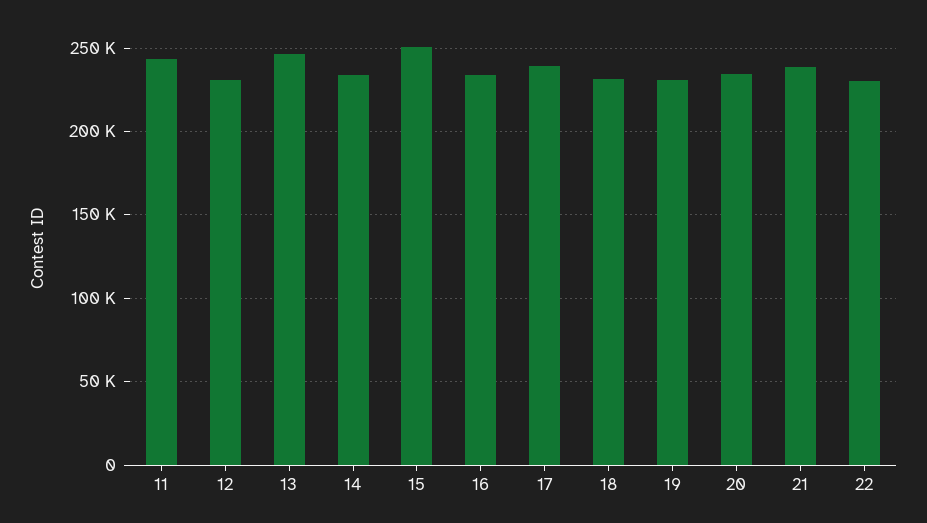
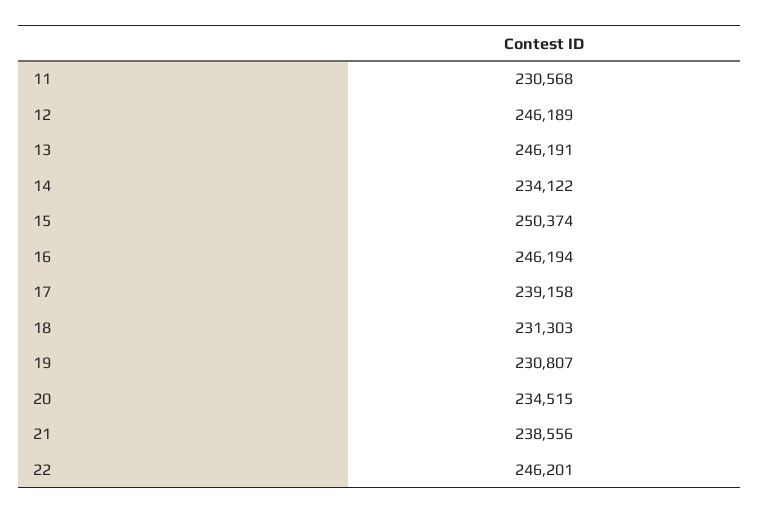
11: 245000 -> 230568
12: 230000 -> 246189
16: 235000 -> 246194
22: 230000 -> 246201

